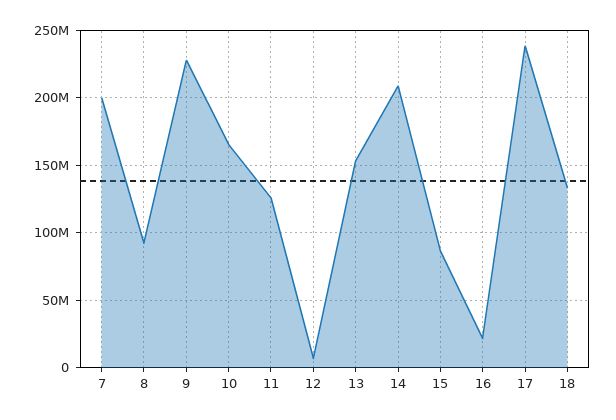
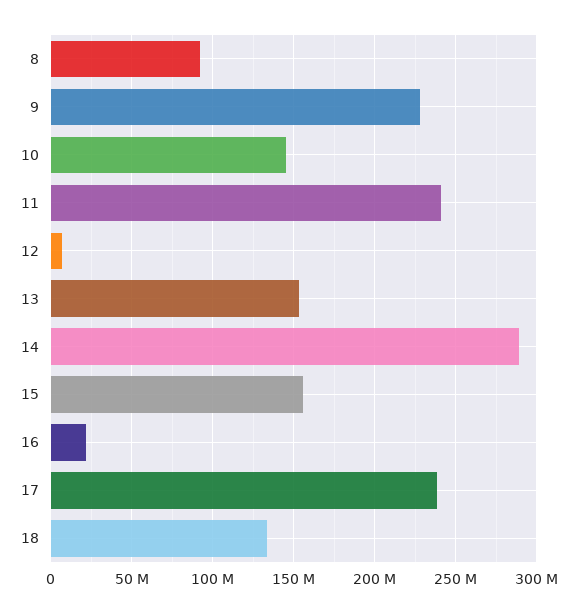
7: 200000000 -> none
10: 165000000 -> 145000000
11: 125000000 -> 240000000
14: 210000000 -> 290000000
15: 85000000 -> 155000000

